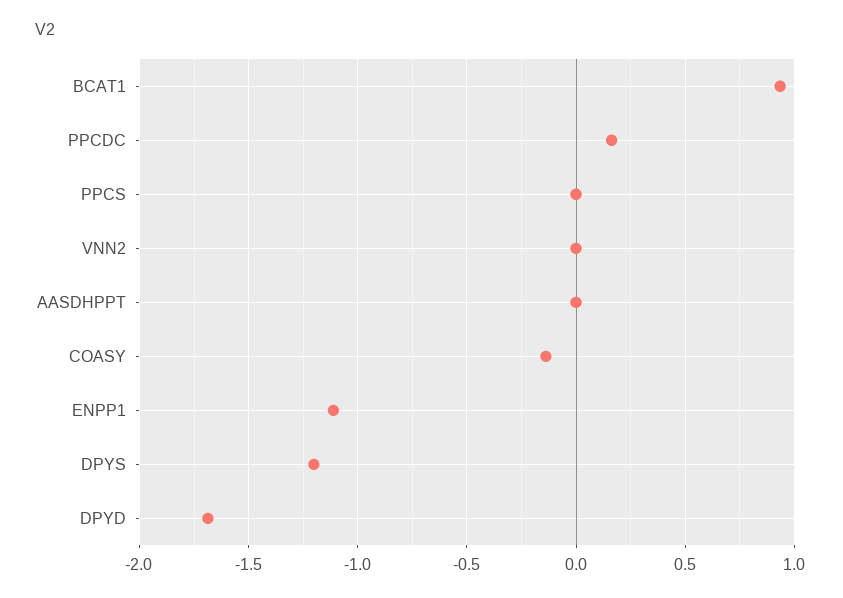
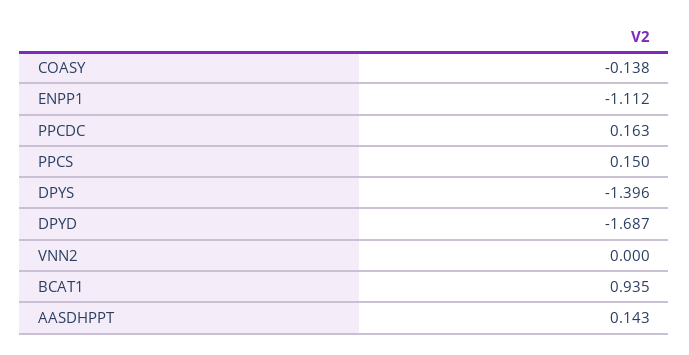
PPCS: 0 -> 0.15
AASDHPPT: 0 -> 0.143
DPYS: -1.2 -> -1.396

